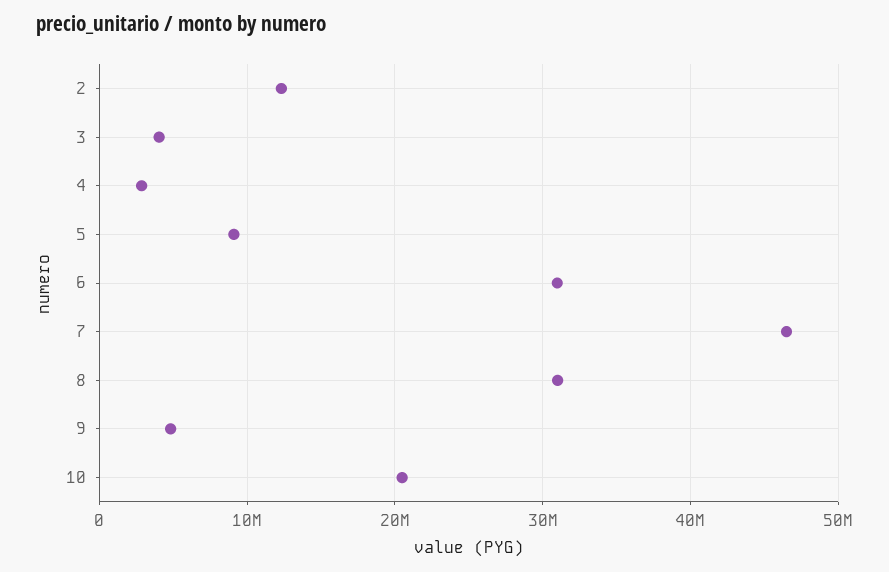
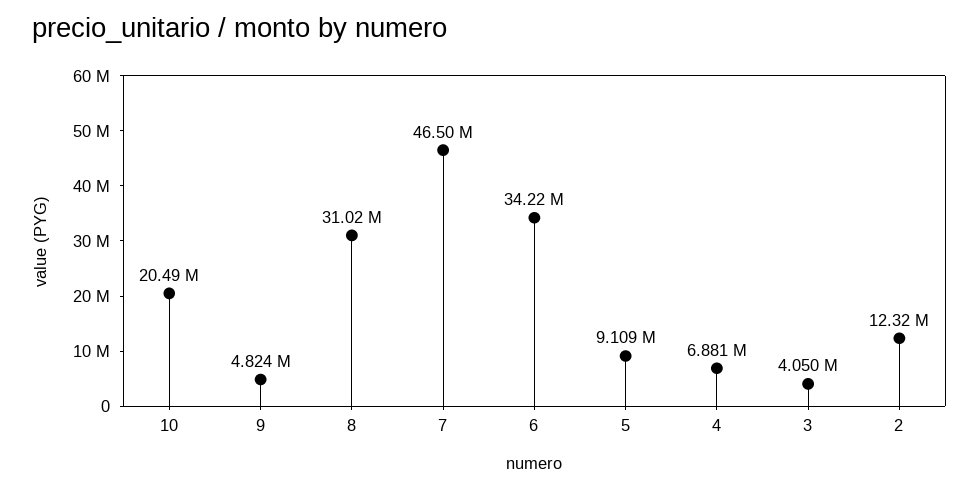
4: 3000000 -> 6881000
6: 31000000 -> 34220000

